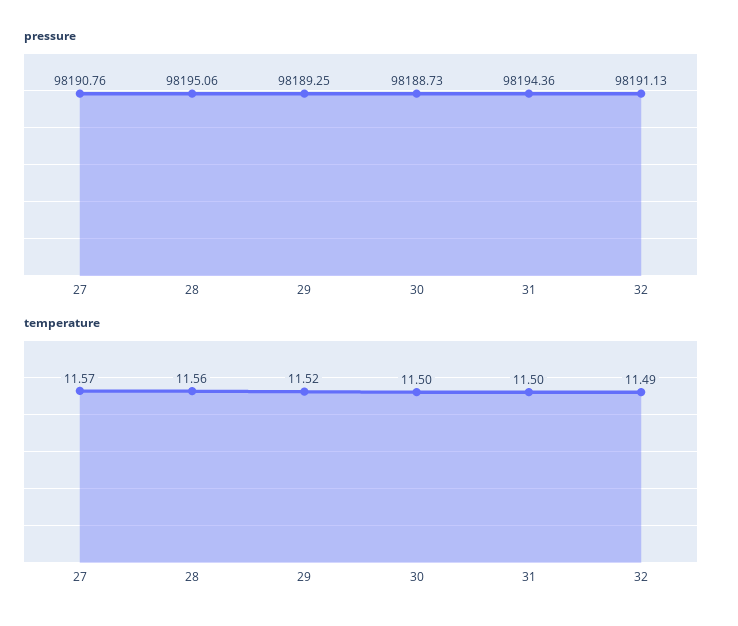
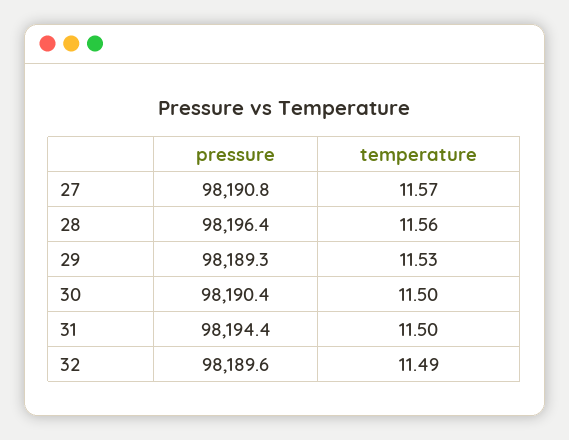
pressure, 28: 98195.06 -> 98196.4
pressure, 30: 98188.73 -> 98190.4
pressure, 32: 98191.13 -> 98189.6
temperature, 29: 11.52 -> 11.53

